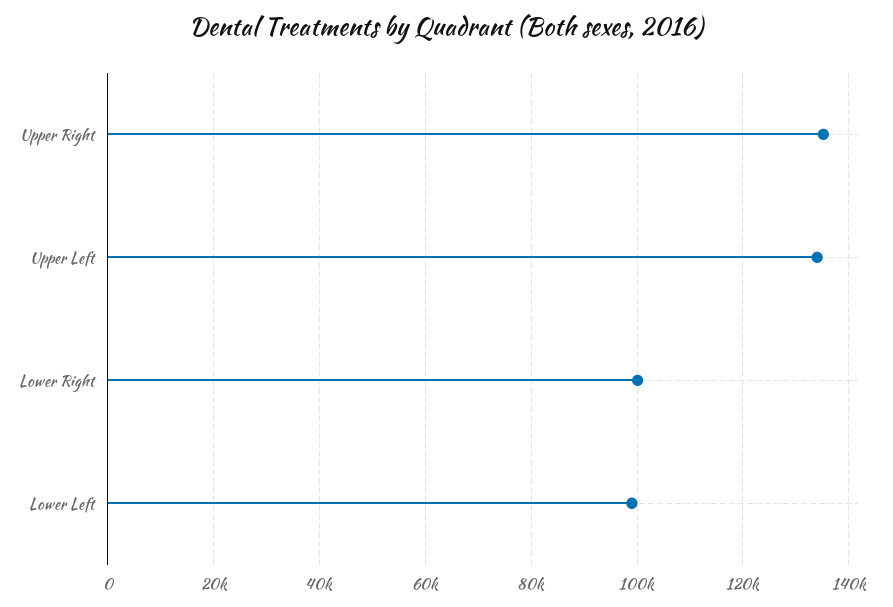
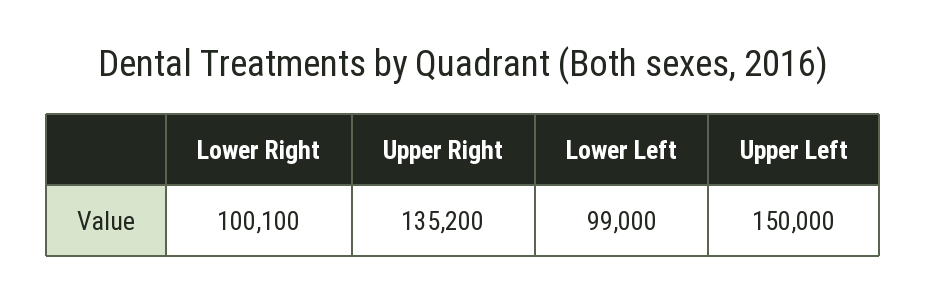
Upper Left: 134000 -> 150000

